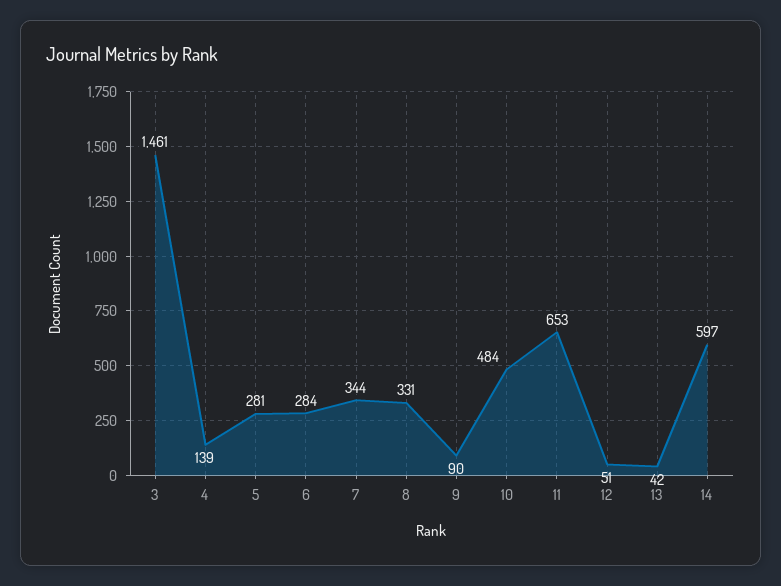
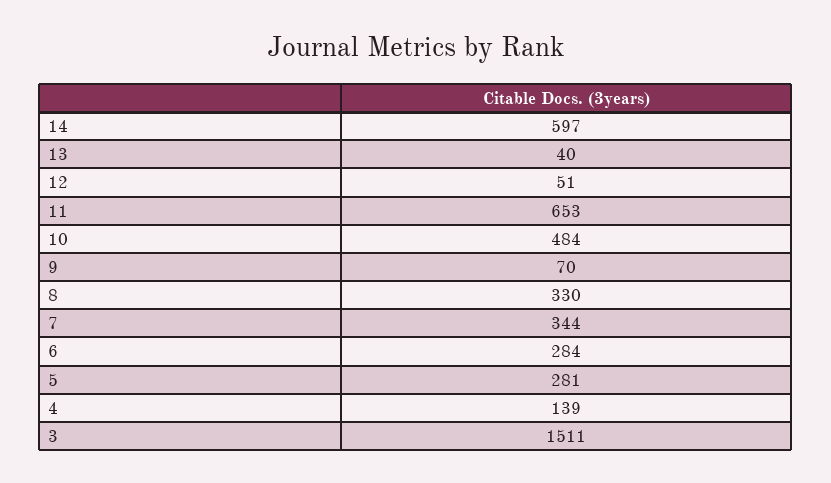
3: 1461 -> 1511
8: 331 -> 330
9: 90 -> 70
13: 42 -> 40

